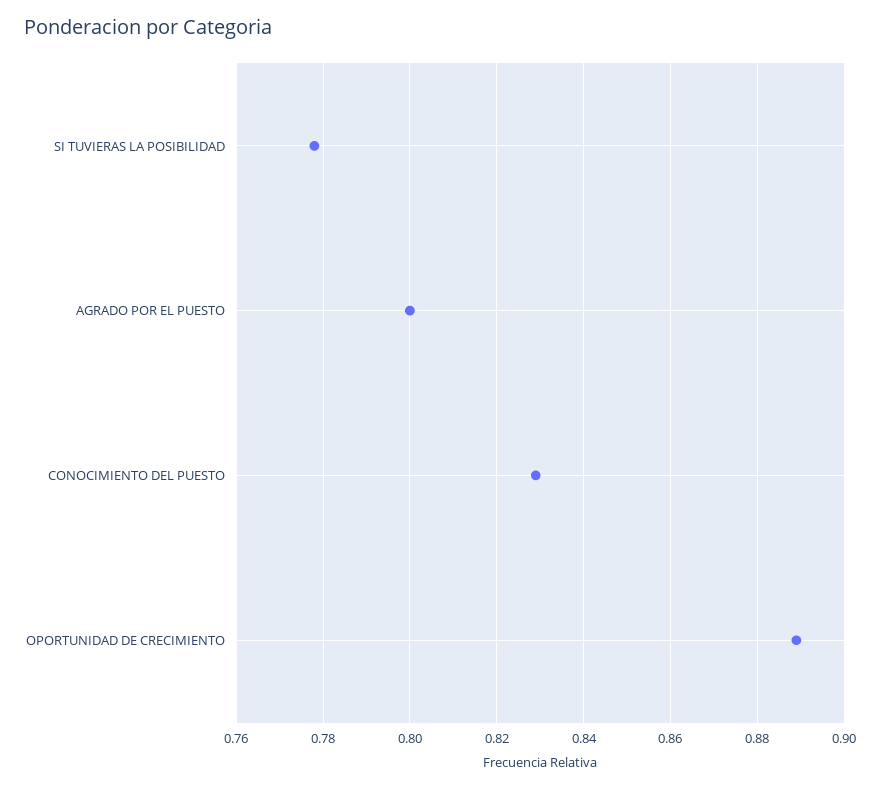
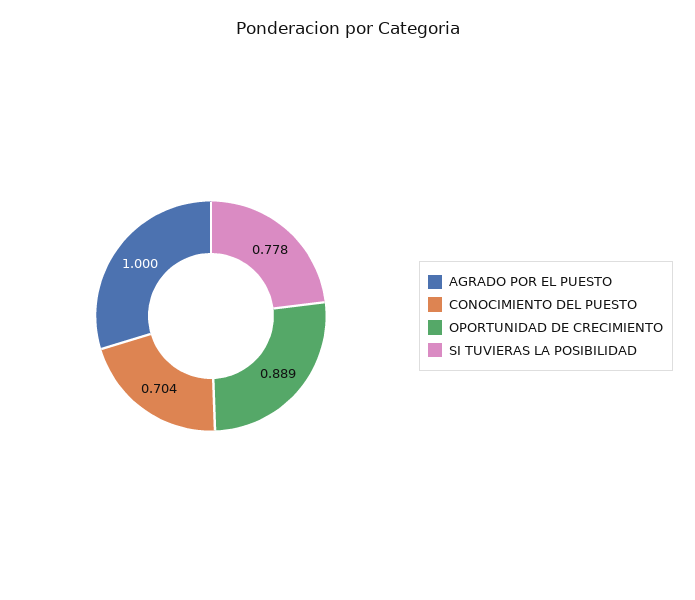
AGRADO POR EL PUESTO: 0.8 -> 1
CONOCIMIENTO DEL PUESTO: 0.83 -> 0.704

